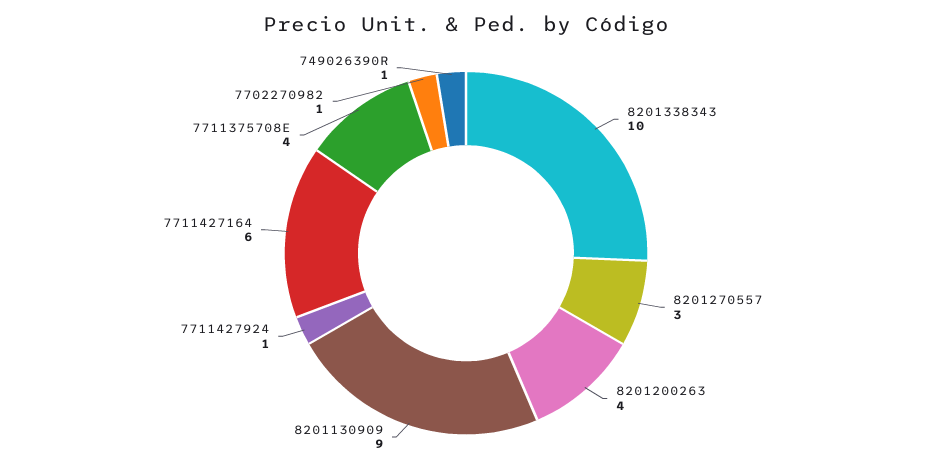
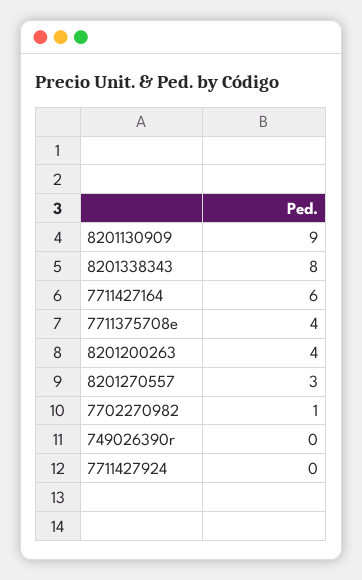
8201338343: 10 -> 8
7711427924: 1 -> 0
749026390R: 1 -> 0

